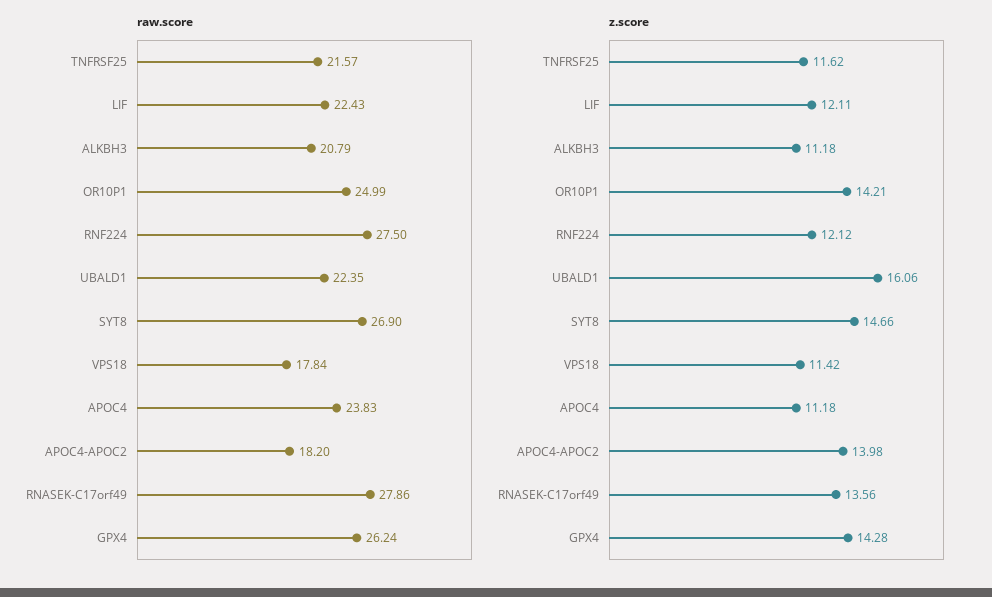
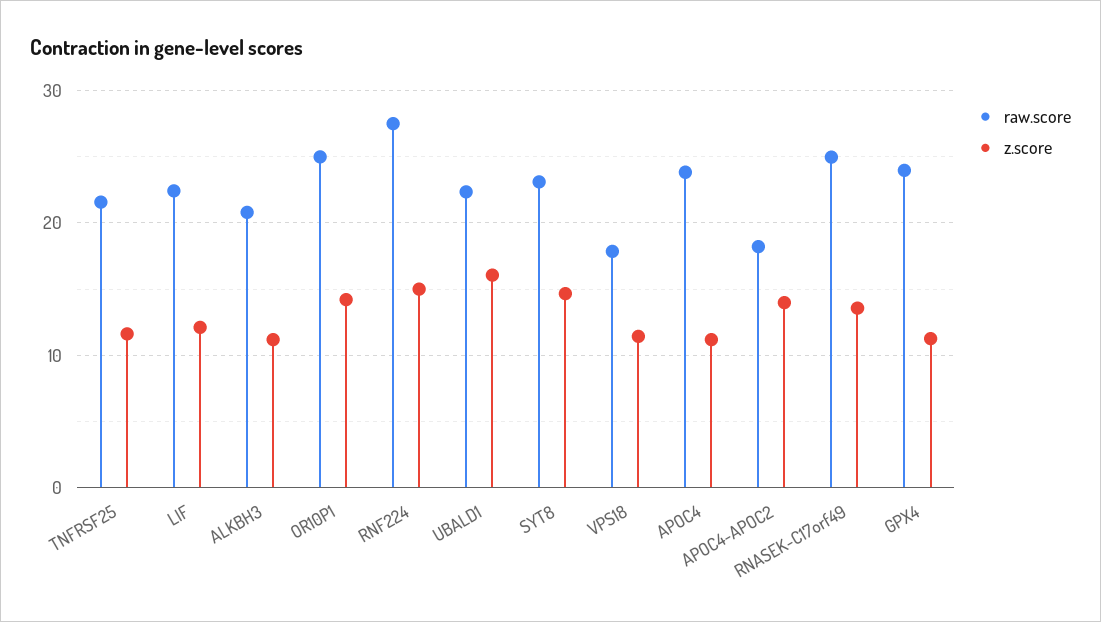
raw.score, SYT8: 26.9 -> 23
raw.score, RNASEK-C17orf49: 27.86 -> 25
raw.score, GPX4: 26.24 -> 24
z.score, RNF224: 12.12 -> 15
z.score, GPX4: 14.28 -> 11

